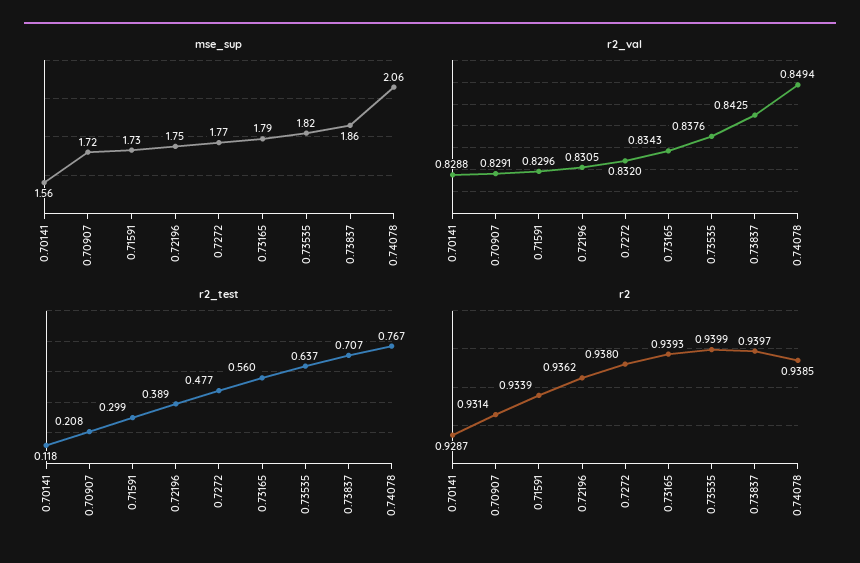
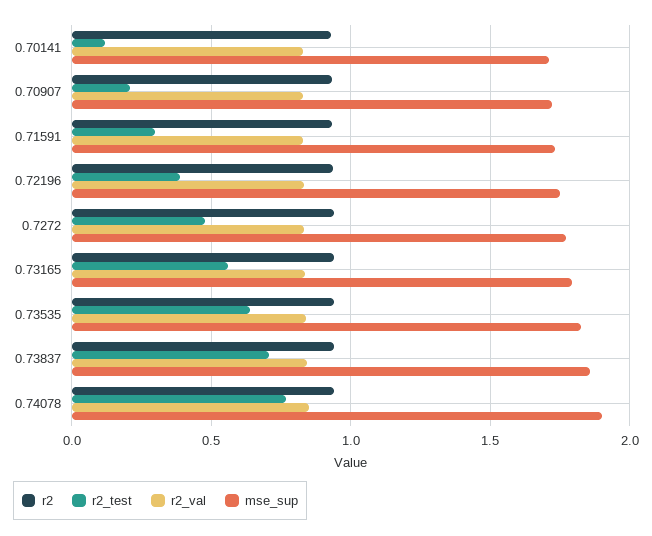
mse_sup, 0.70141: 1.56 -> 1.7
mse_sup, 0.74078: 2.06 -> 1.9

